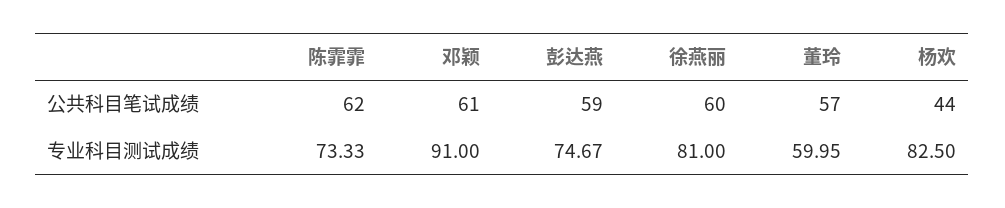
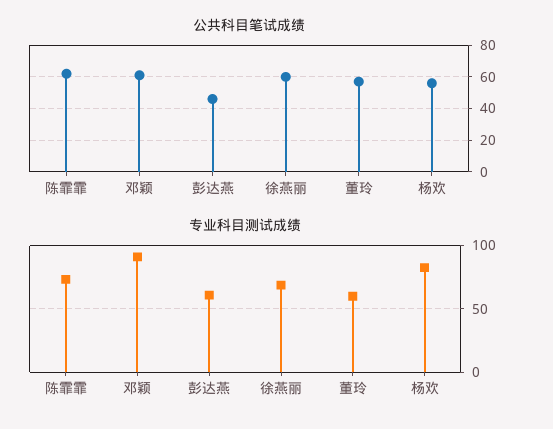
公共科目笔试成绩, 彭达燕: 59 -> 45
公共科目笔试成绩, 杨欢: 44 -> 55
专业科目测试成绩, 彭达燕: 74.67 -> 60
专业科目测试成绩, 徐燕丽: 81 -> 70

